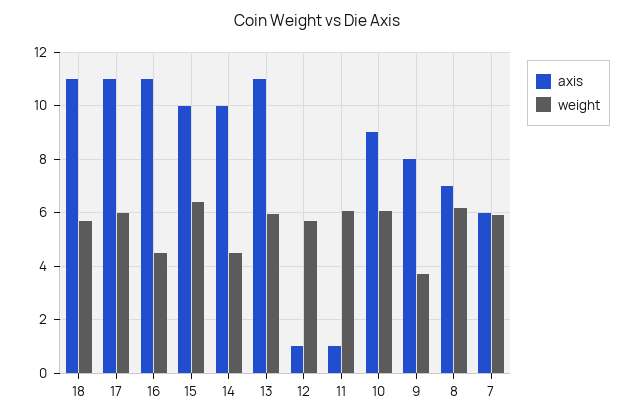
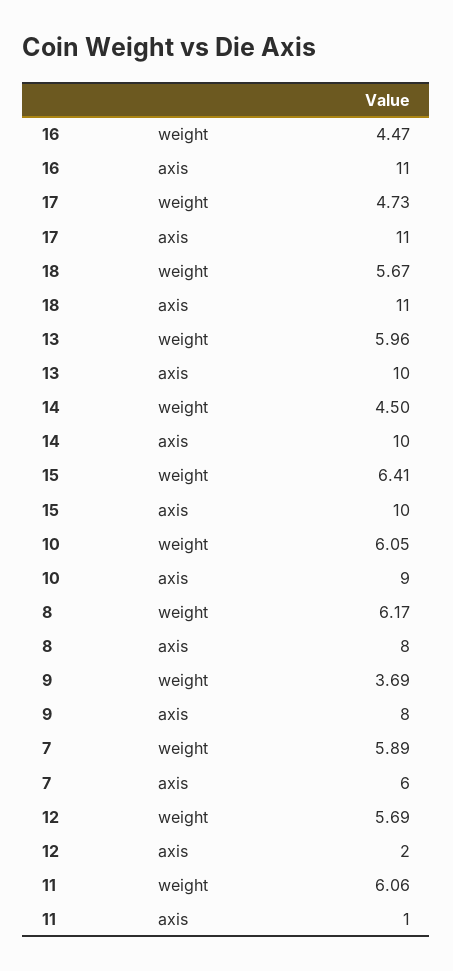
weight, 17: 6 -> 4.73
axis, 13: 11 -> 10
axis, 12: 1 -> 2
axis, 8: 7 -> 8

